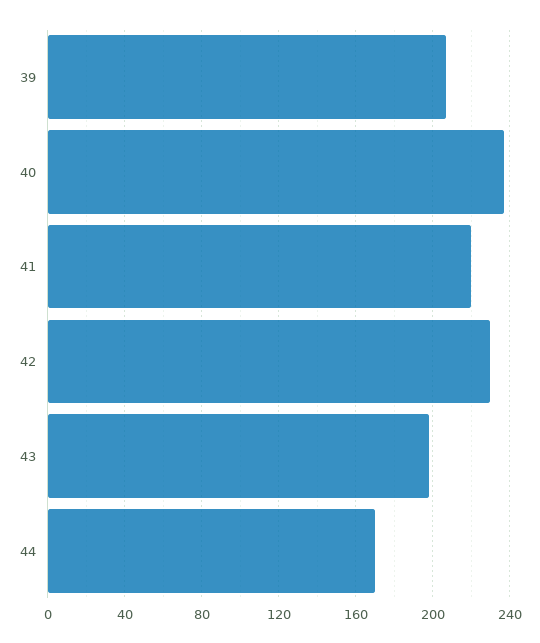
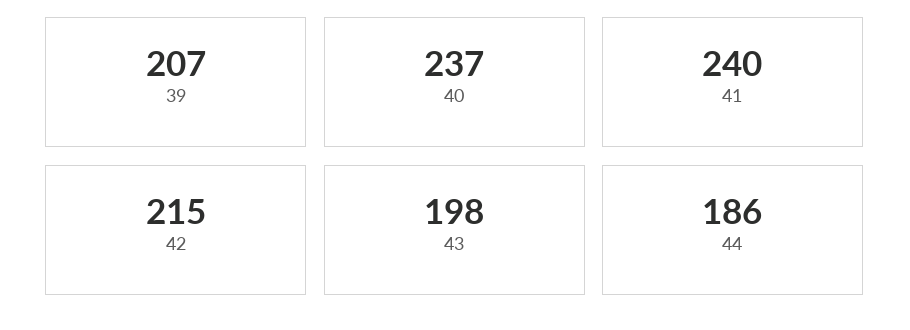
41: 220 -> 240
42: 230 -> 215
44: 170 -> 186

